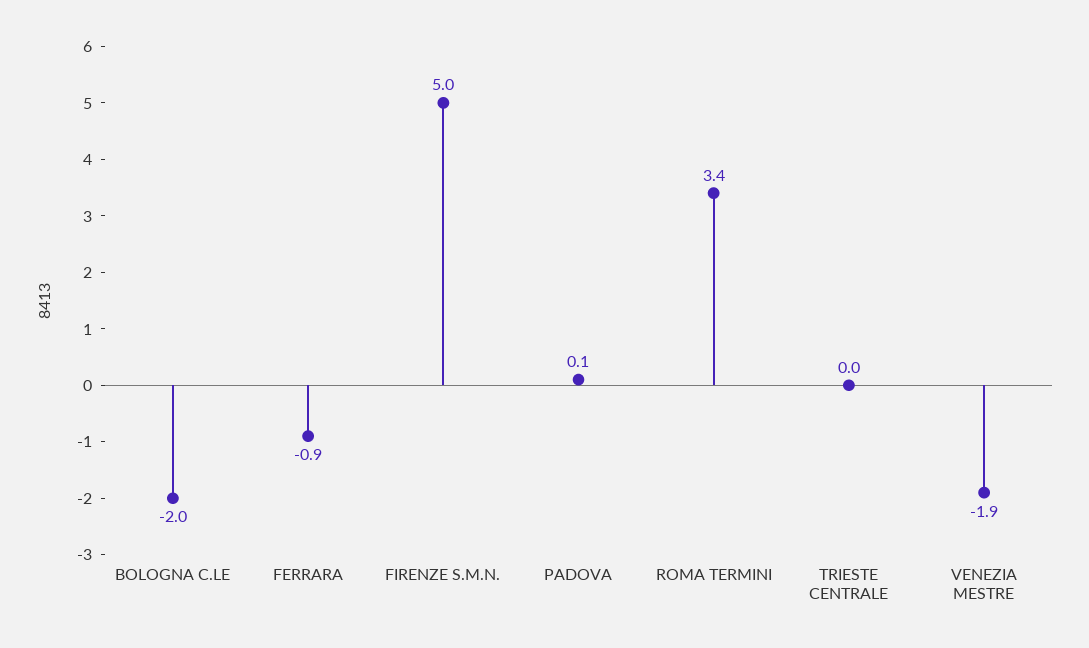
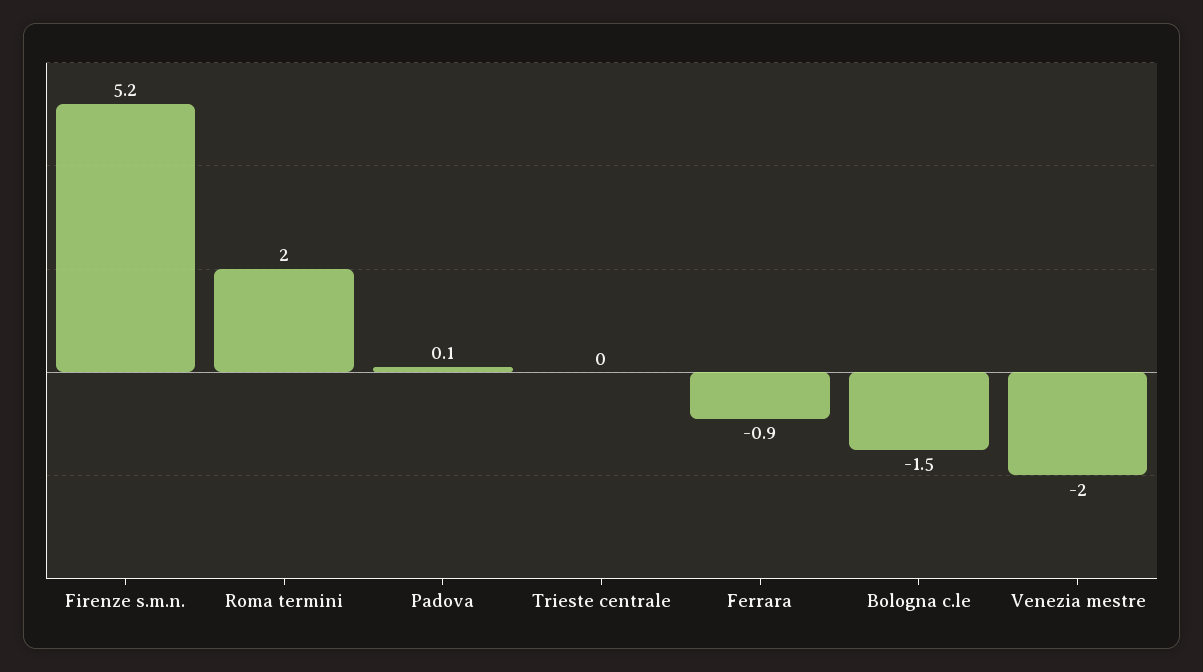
BOLOGNA C.LE: -2 -> -1.5
FIRENZE S.M.N.: 5 -> 5.2
ROMA TERMINI: 3.4 -> 2
VENEZIA MESTRE: -1.9 -> -2

